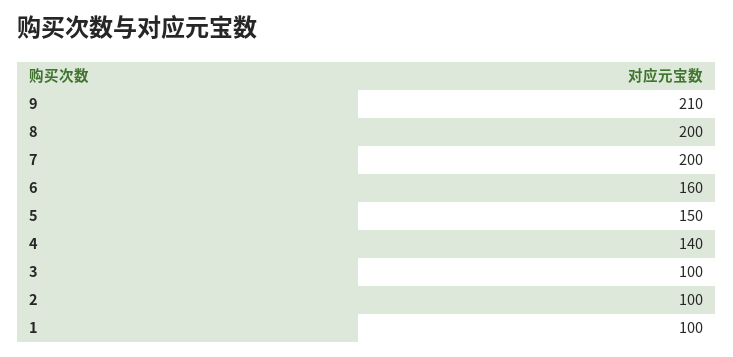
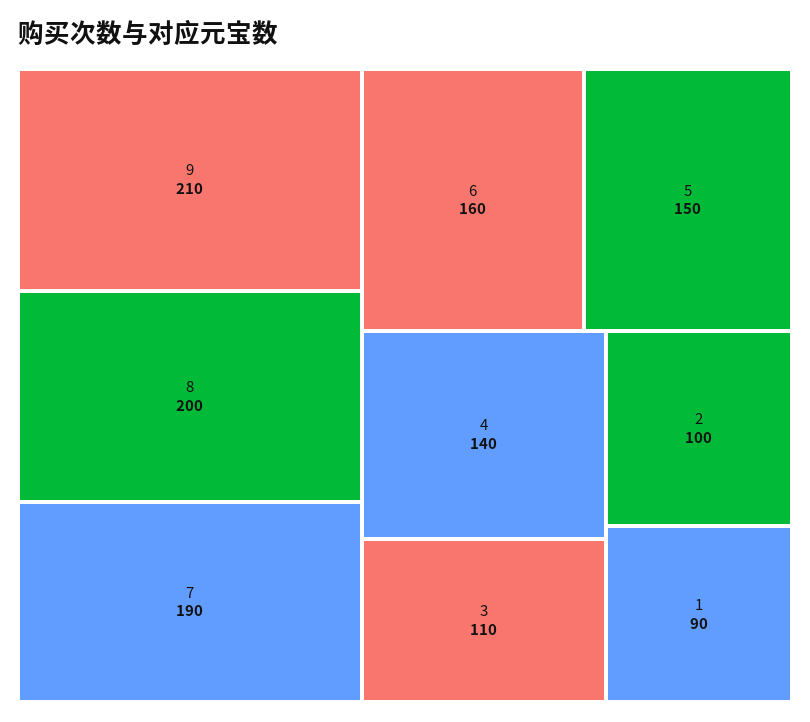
7: 200 -> 190
3: 100 -> 110
1: 100 -> 90

